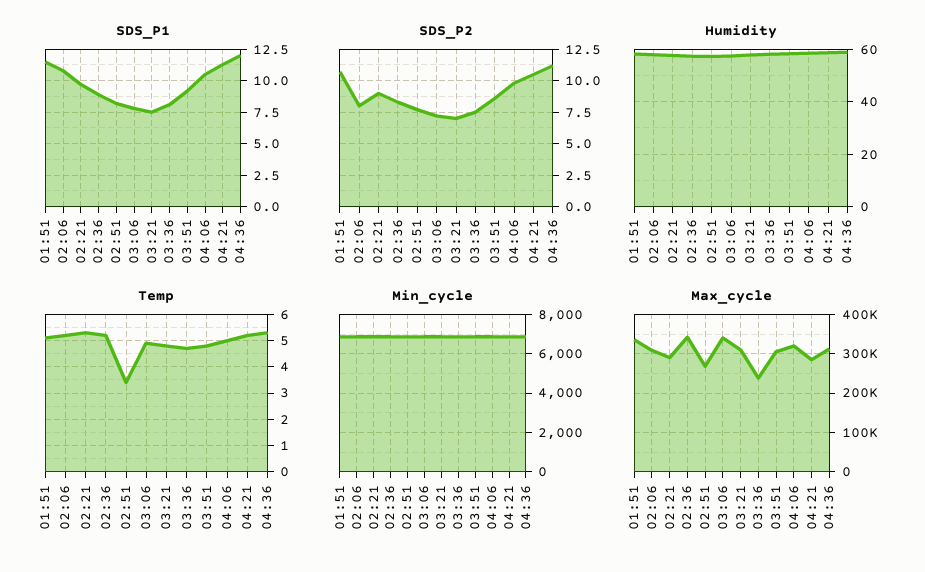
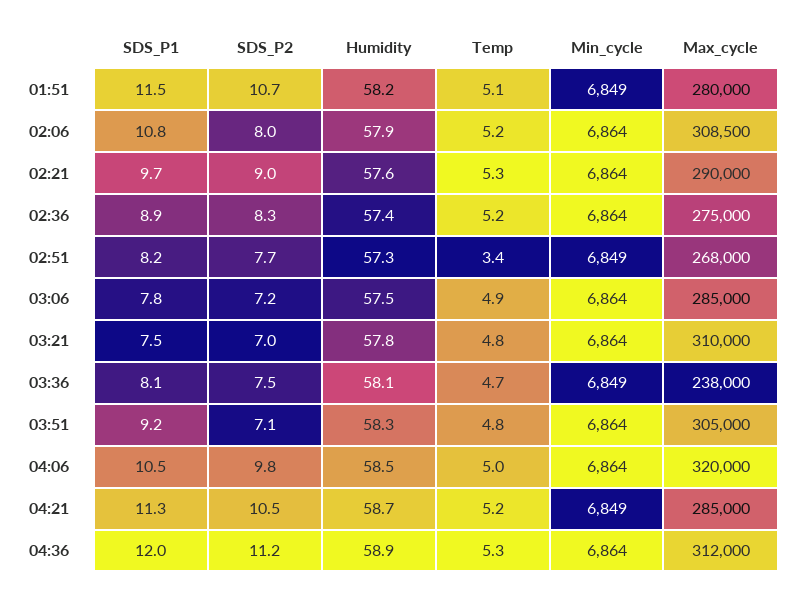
SDS_P2, 03:51: 8.5 -> 7.1
Max_cycle, 01:51: 340000 -> 280000
Max_cycle, 02:36: 340000 -> 275000
Max_cycle, 03:06: 340000 -> 285000

